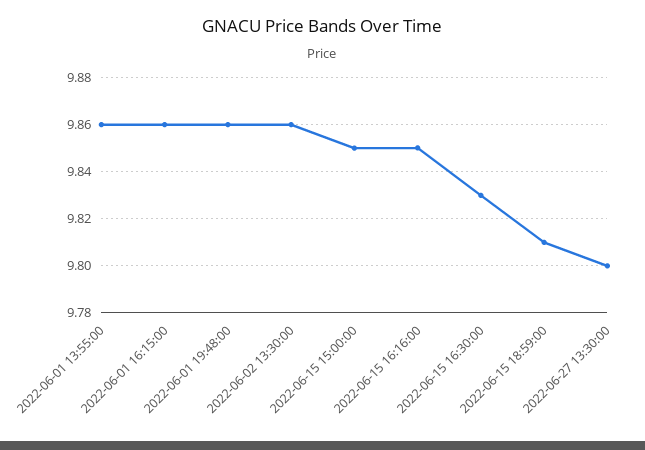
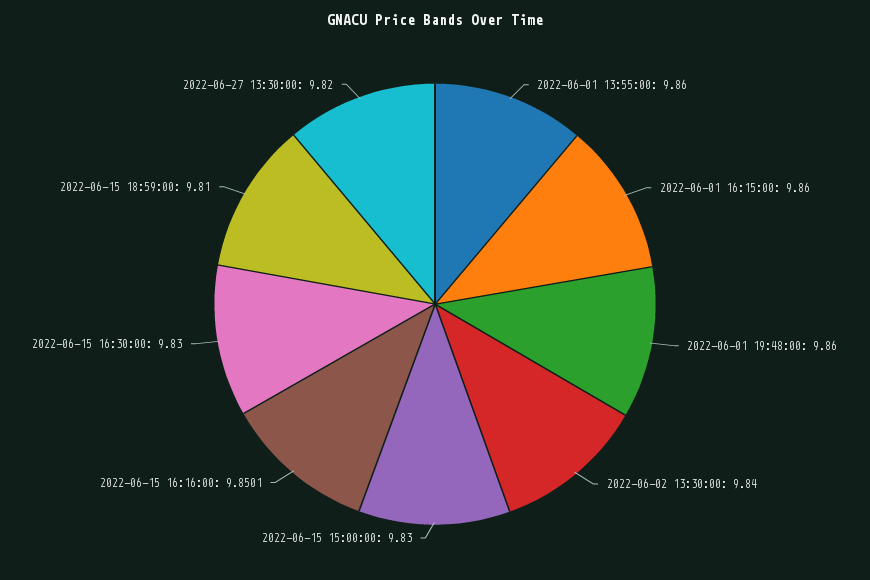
2022-06-02 13:30:00: 9.86 -> 9.84
2022-06-15 15:00:00: 9.85 -> 9.83
2022-06-27 13:30:00: 9.8 -> 9.82

